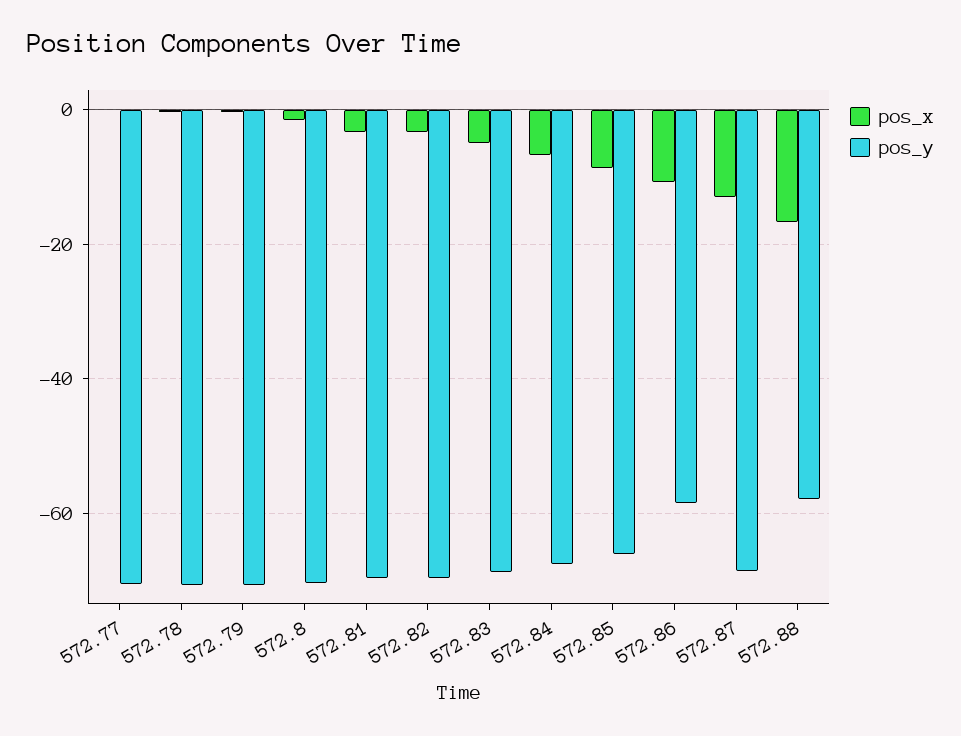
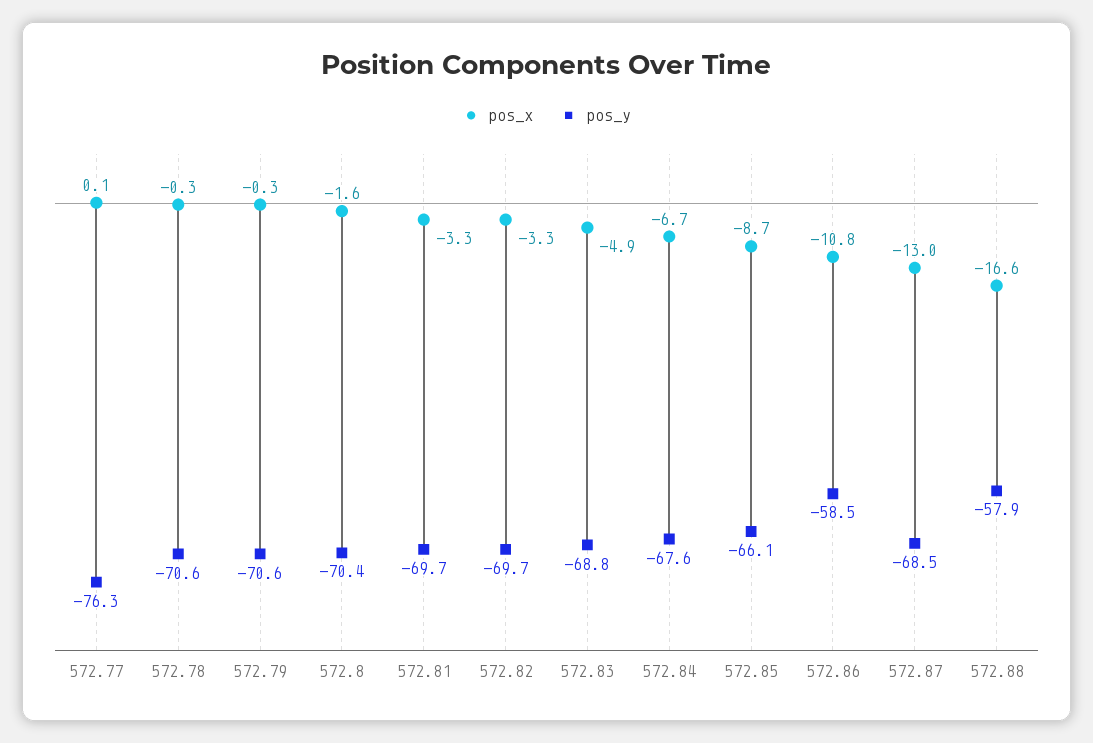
pos_y, 572.77: -70 -> -76.3

